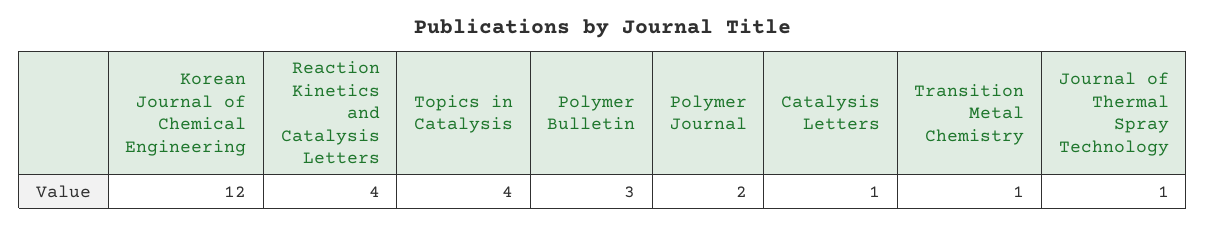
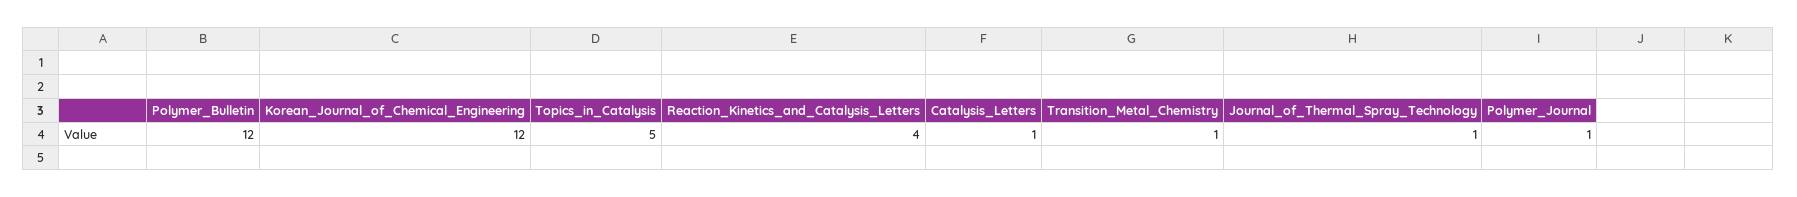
Topics in Catalysis: 4 -> 5
Polymer Bulletin: 3 -> 12
Polymer Journal: 2 -> 1

